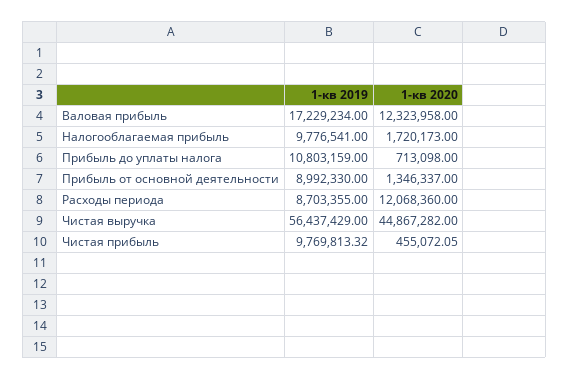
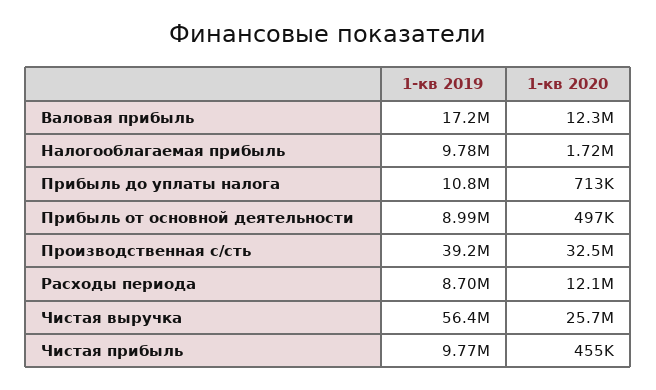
1-кв 2020, Прибыль от основной деятельности: 1346337 -> 497000
1-кв 2020, Чистая выручка: 44867282 -> 25700000
1-кв 2019, Производственная с/сть: none -> 39200000
1-кв 2020, Производственная с/сть: none -> 32500000

